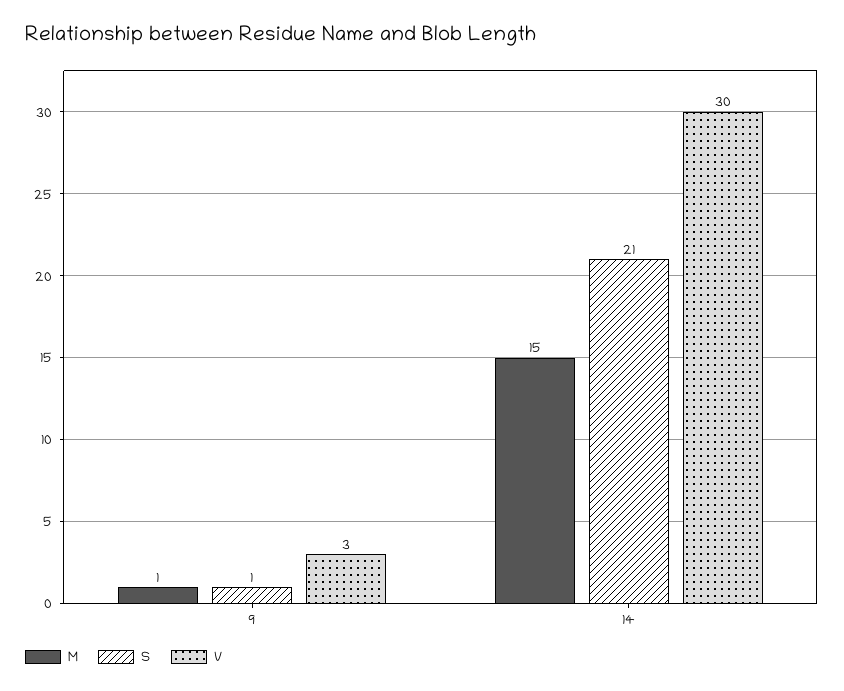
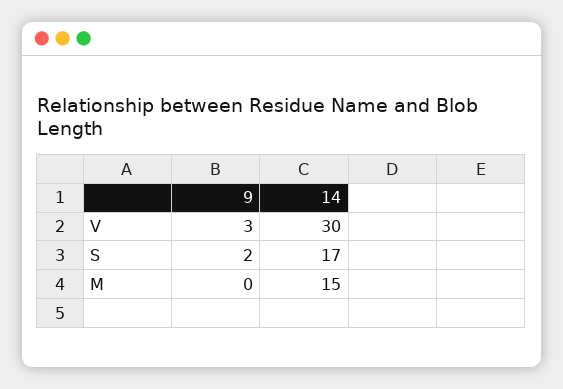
M, 9: 1 -> 0
S, 9: 1 -> 2
S, 14: 21 -> 17

